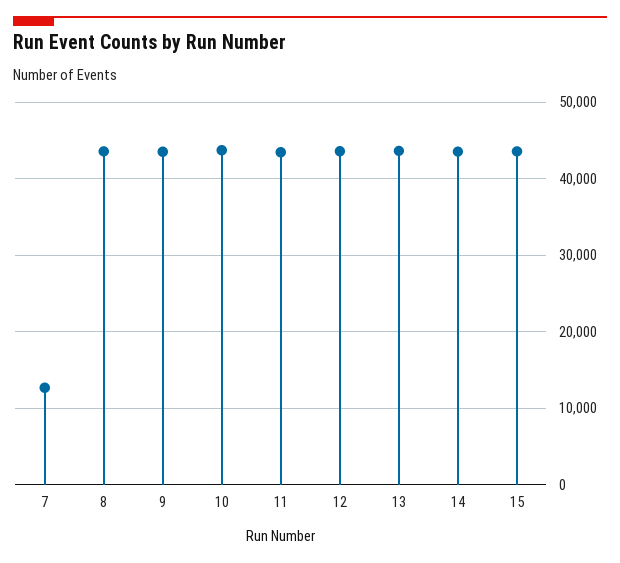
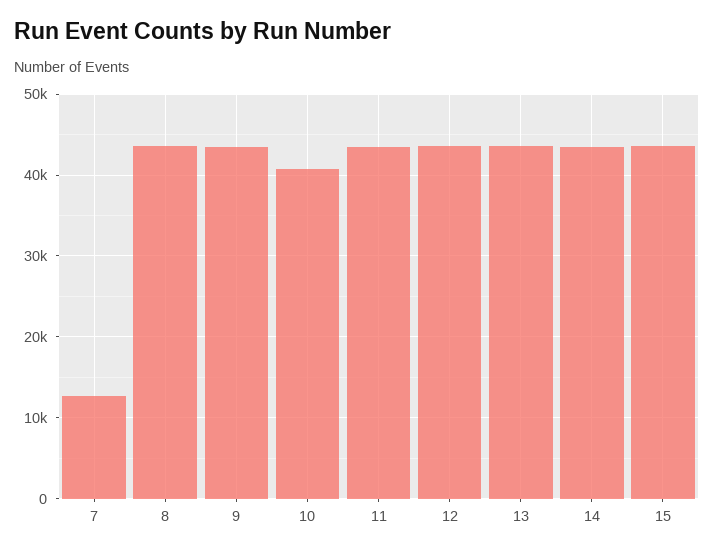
10: 44000 -> 41000

